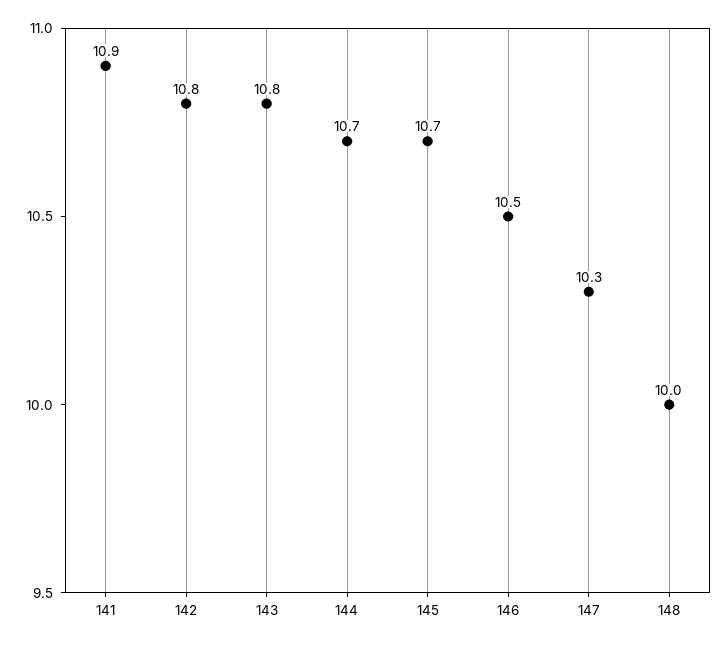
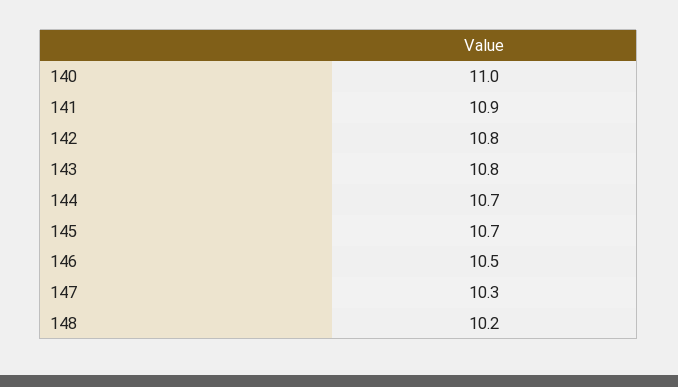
148: 10 -> 10.2
140: none -> 11

